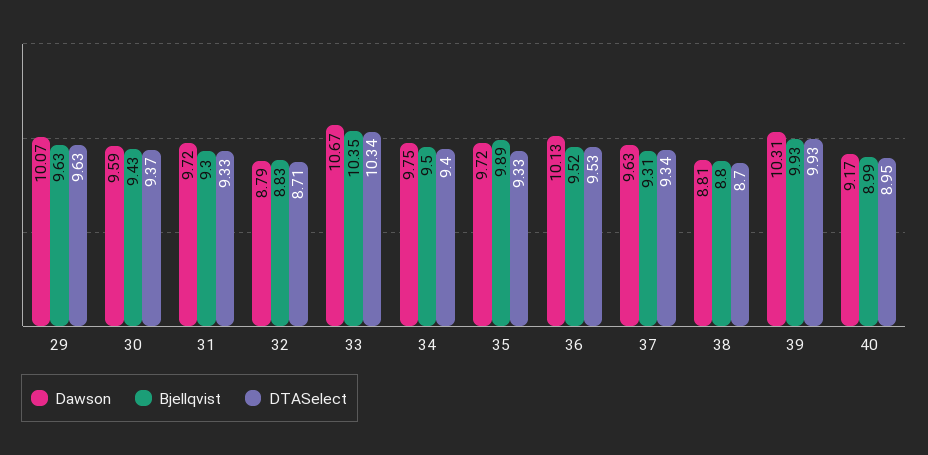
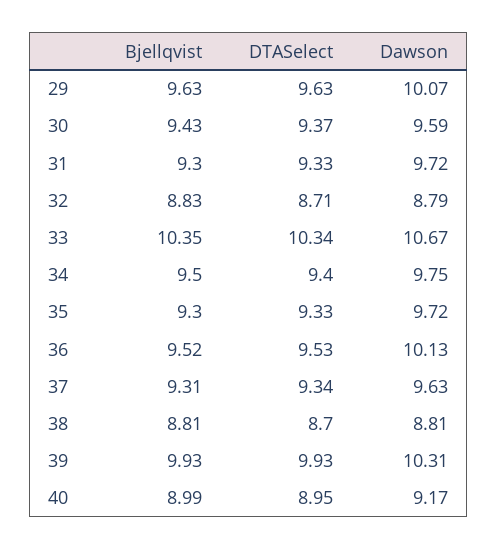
Bjellqvist, 35: 9.89 -> 9.3
Bjellqvist, 38: 8.8 -> 8.81

